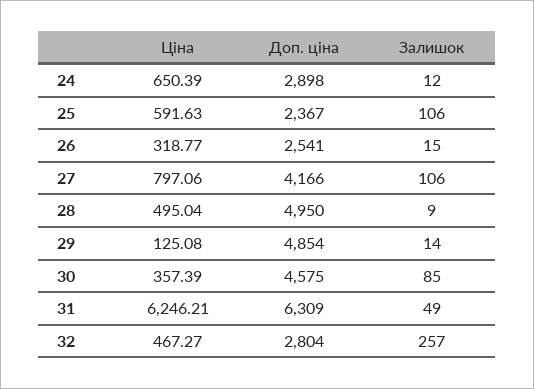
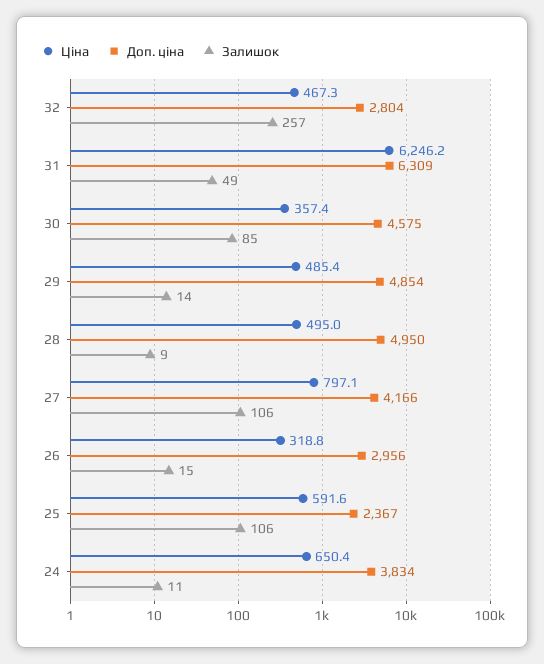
Доп. ціна, 24: 2898 -> 3834
Залишок, 24: 12 -> 11
Доп. ціна, 26: 2541 -> 2956
Ціна, 29: 125.08 -> 485.4

